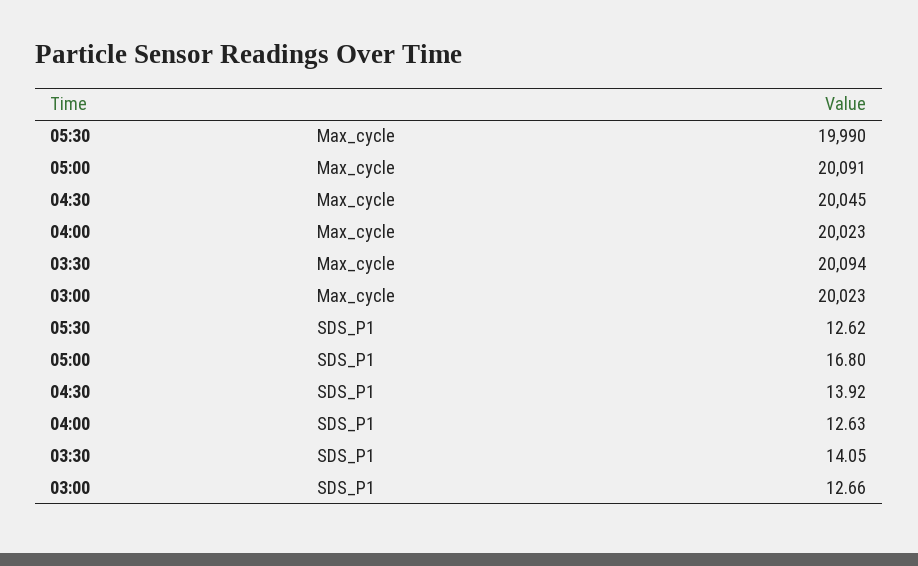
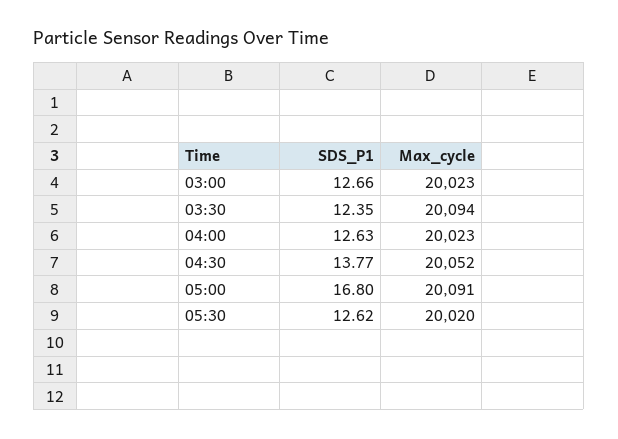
05:30, Max_cycle: 19990 -> 20020
04:30, Max_cycle: 20045 -> 20052
04:30, SDS_P1: 13.92 -> 13.77
03:30, SDS_P1: 14.05 -> 12.35

